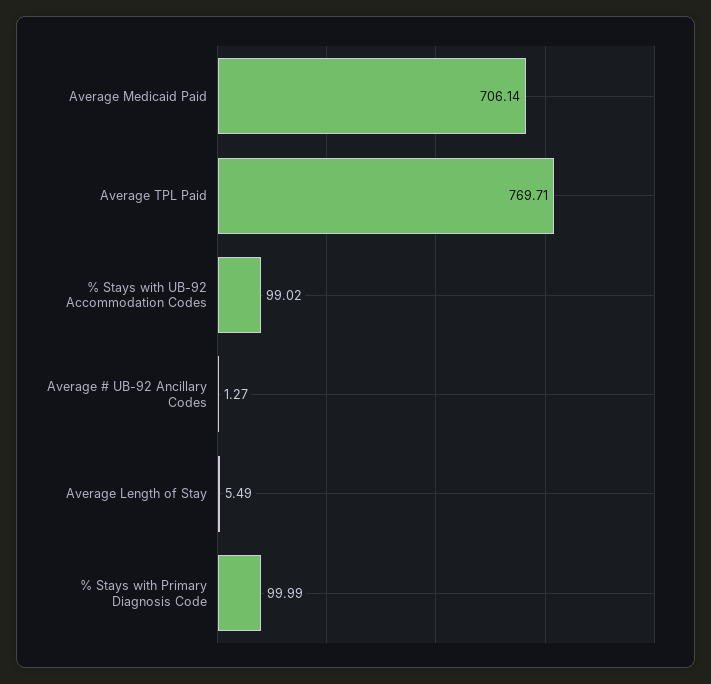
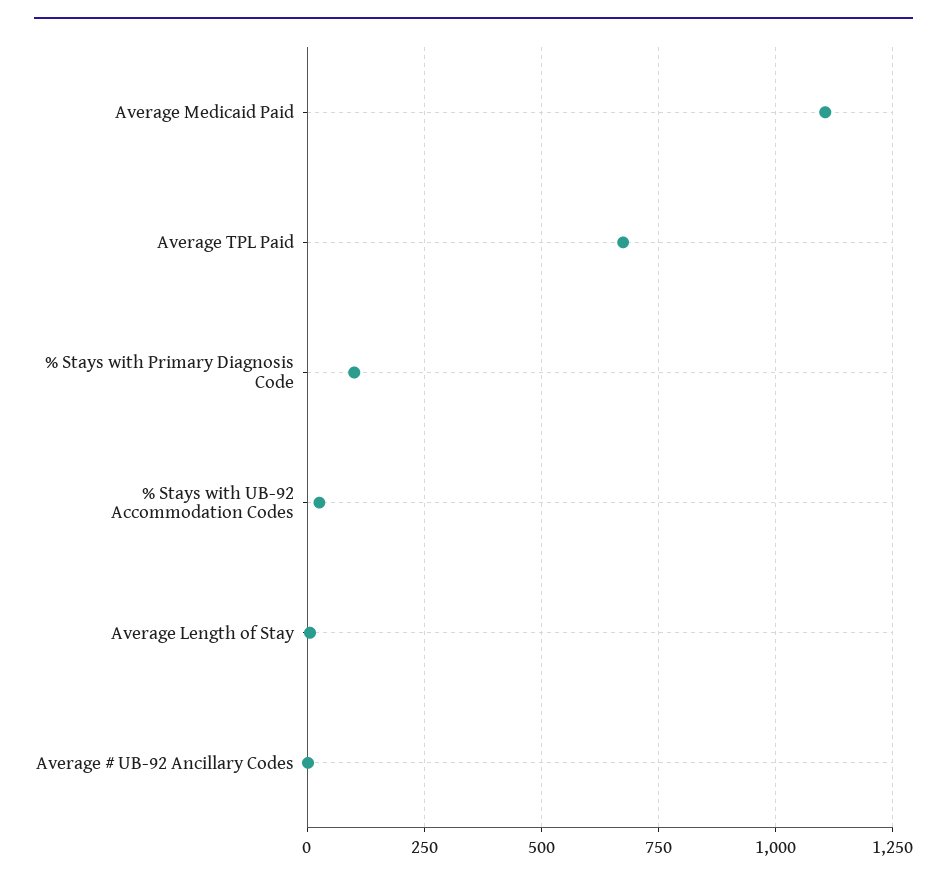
Average Medicaid Paid: 706.14 -> 1100
Average TPL Paid: 769.71 -> 675
% Stays with UB-92 Accommodation Codes: 99.02 -> 25

